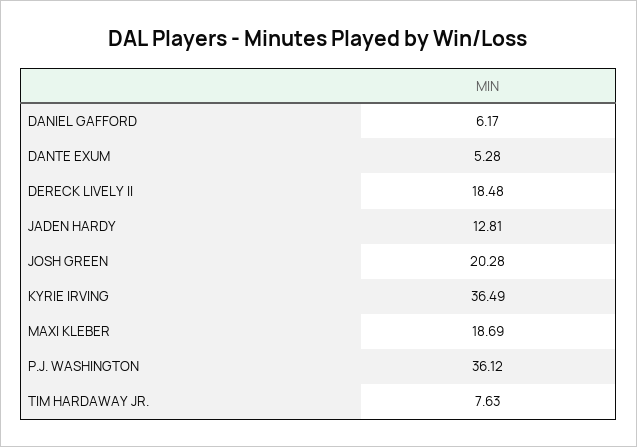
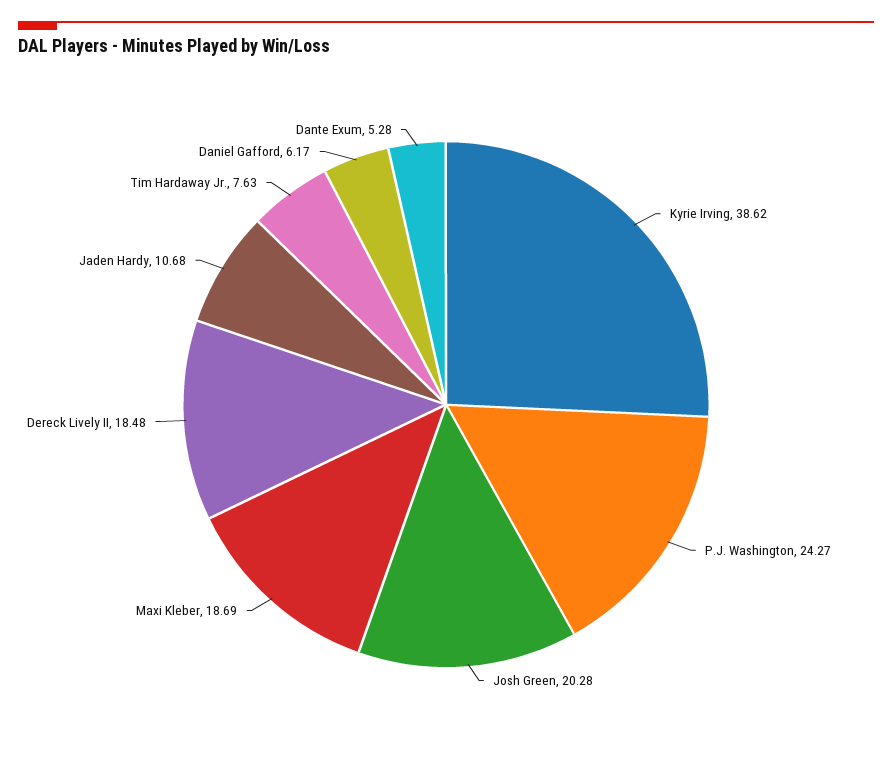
JADEN HARDY: 12.81 -> 10.68
KYRIE IRVING: 36.49 -> 38.62
P.J. WASHINGTON: 36.12 -> 24.27

